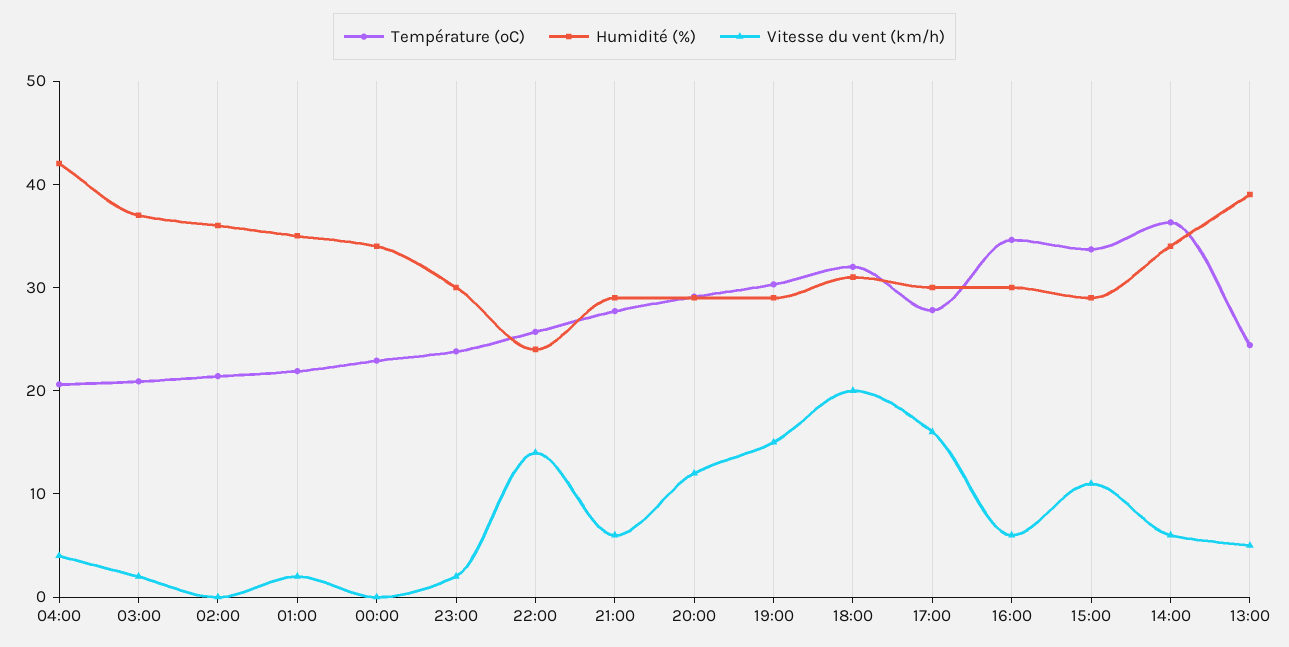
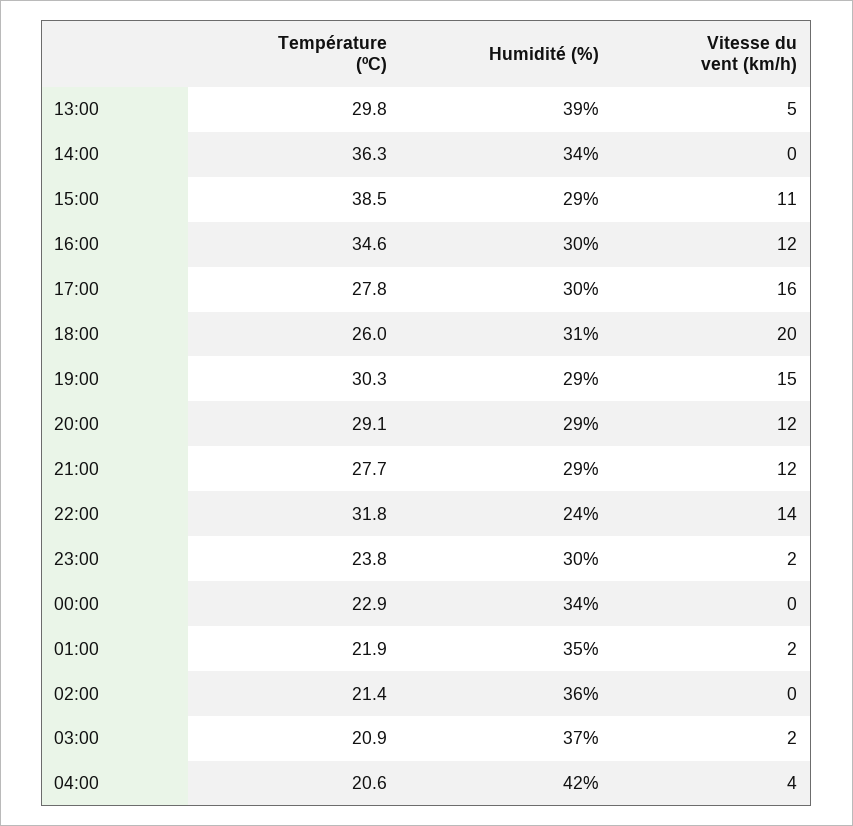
Température (ºC), 22:00: 26 -> 31.8
Vitesse du vent (km/h), 21:00: 6 -> 12
Température (ºC), 18:00: 32 -> 26
Vitesse du vent (km/h), 16:00: 6 -> 12
Température (ºC), 15:00: 34 -> 38.5
Vitesse du vent (km/h), 14:00: 6 -> 0
Température (ºC), 13:00: 24 -> 29.8

